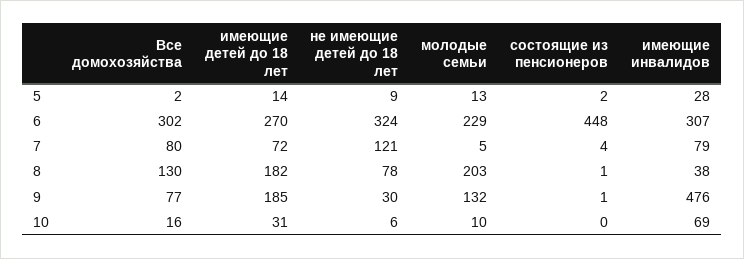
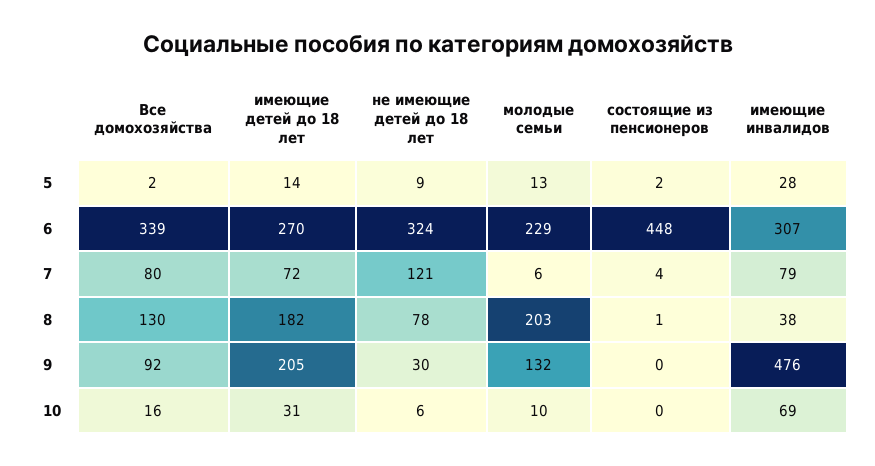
Все домохозяйства, 6: 302 -> 339
молодые семьи, 7: 5 -> 6
Все домохозяйства, 9: 77 -> 92
имеющие детей до 18 лет, 9: 185 -> 205
состоящие из пенсионеров, 9: 1 -> 0

